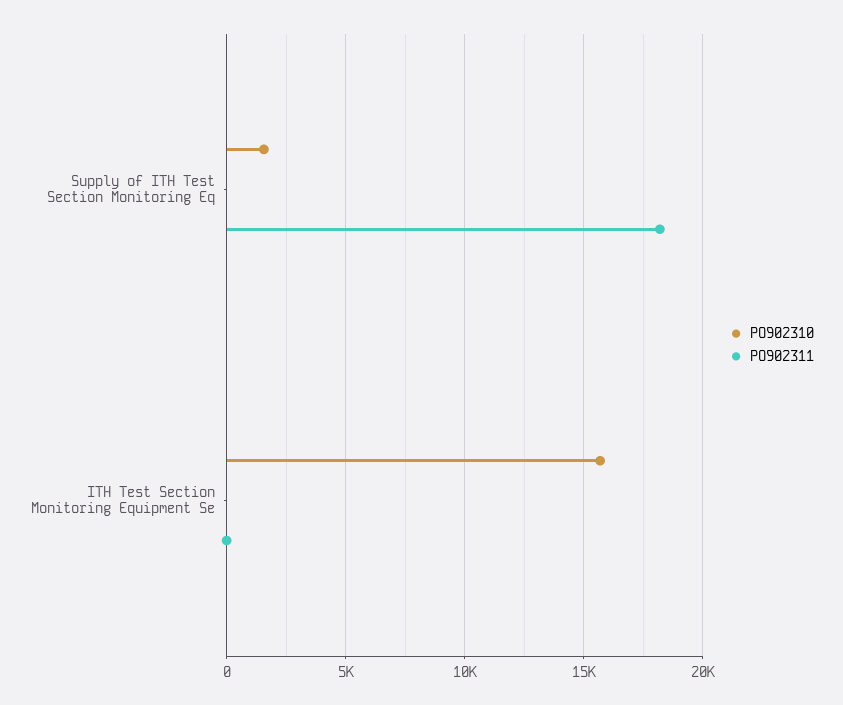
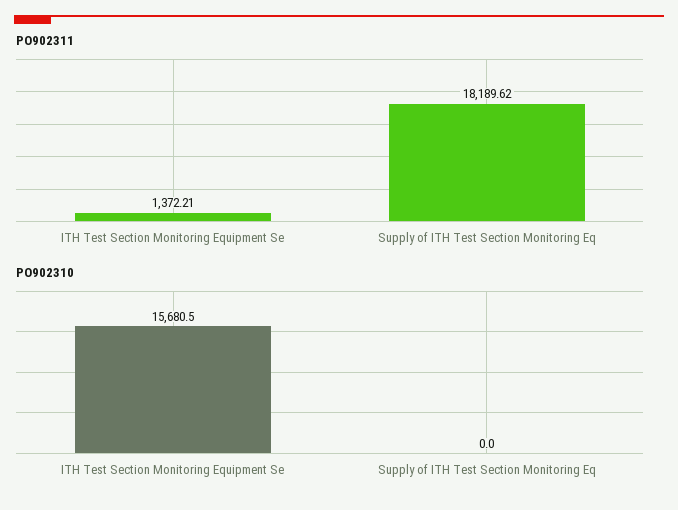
PO902310, Supply of ITH Test Section Monitoring Eq: 1500 -> 0
PO902311, ITH Test Section Monitoring Equipment Se: 0 -> 1372.21

